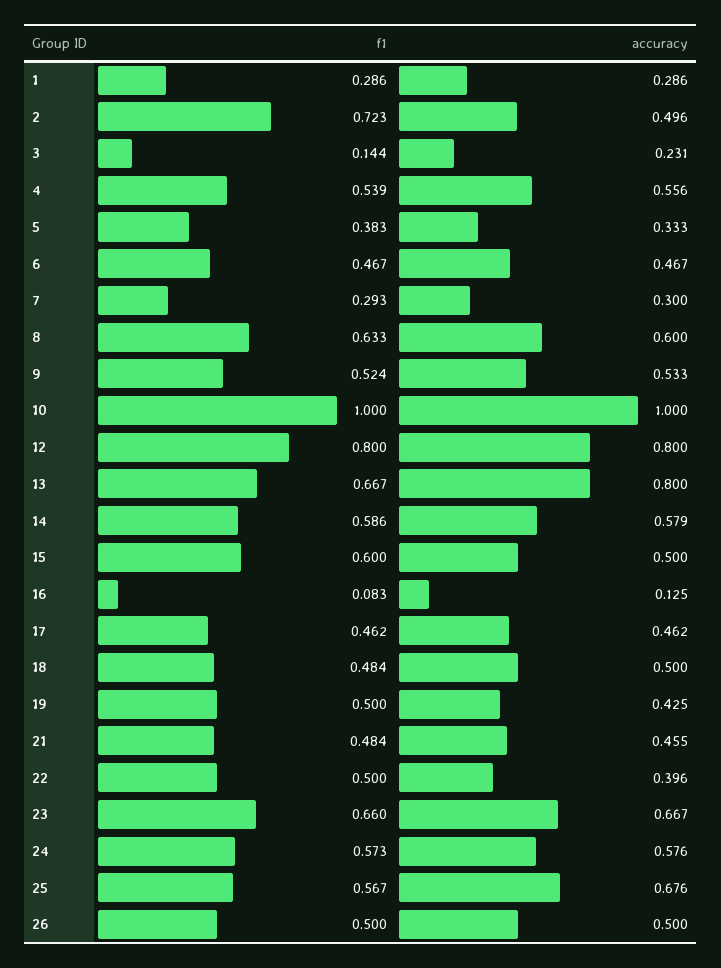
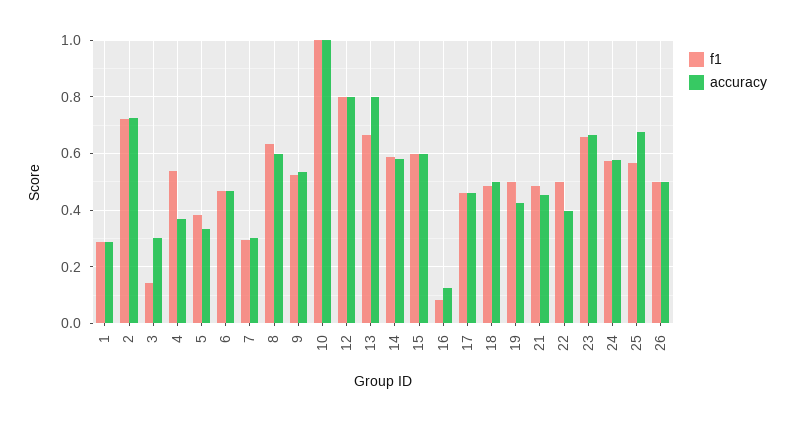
accuracy, 2: 0.496 -> 0.725
accuracy, 3: 0.231 -> 0.3
accuracy, 4: 0.556 -> 0.375
accuracy, 15: 0.5 -> 0.6

